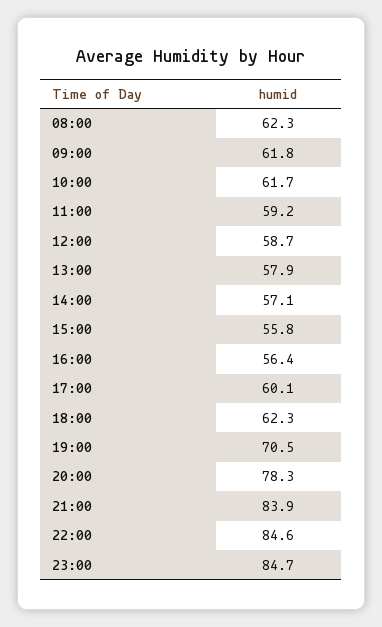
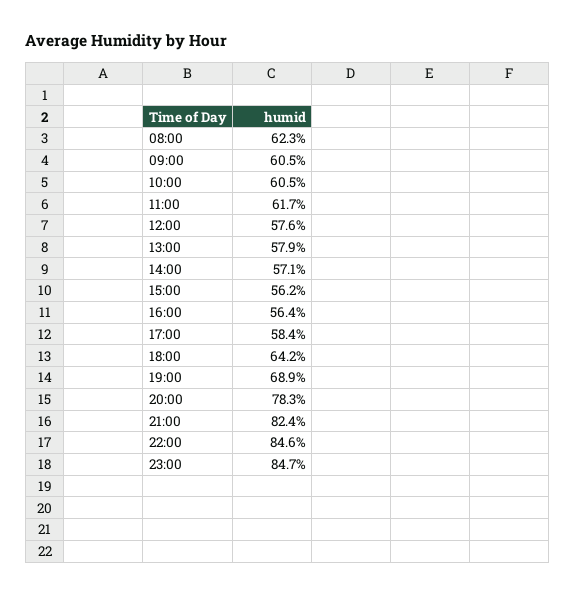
09:00: 61.8 -> 60.5
10:00: 61.7 -> 60.5
11:00: 59.2 -> 61.7
12:00: 58.7 -> 57.6
15:00: 55.8 -> 56.2
17:00: 60.1 -> 58.4
18:00: 62.3 -> 64.2
19:00: 70.5 -> 68.9
21:00: 83.9 -> 82.4

